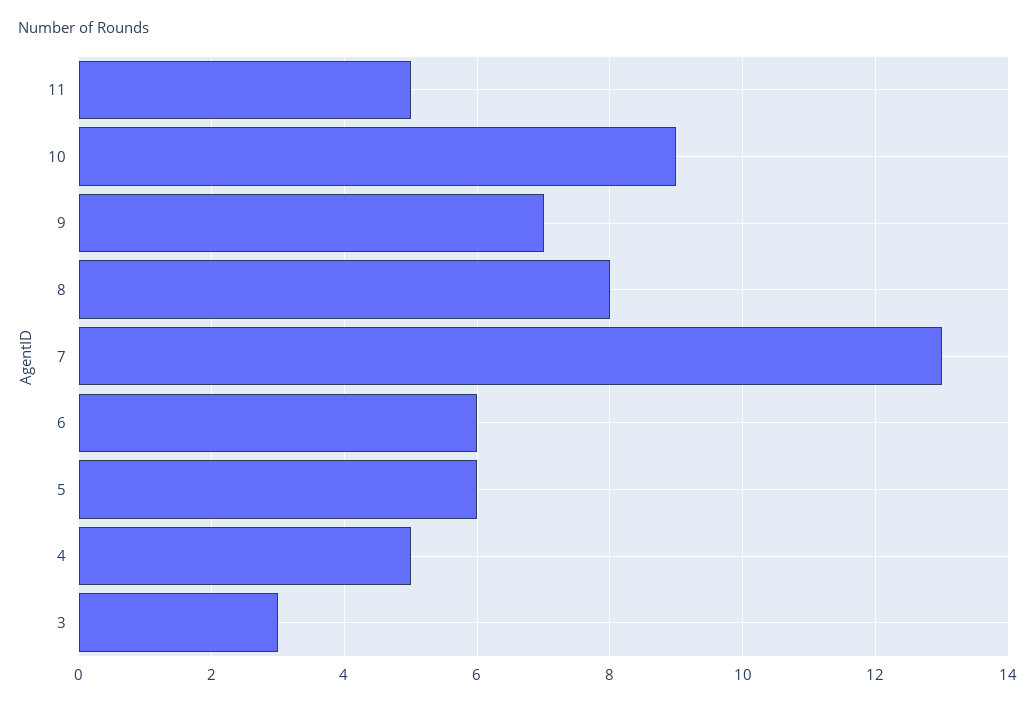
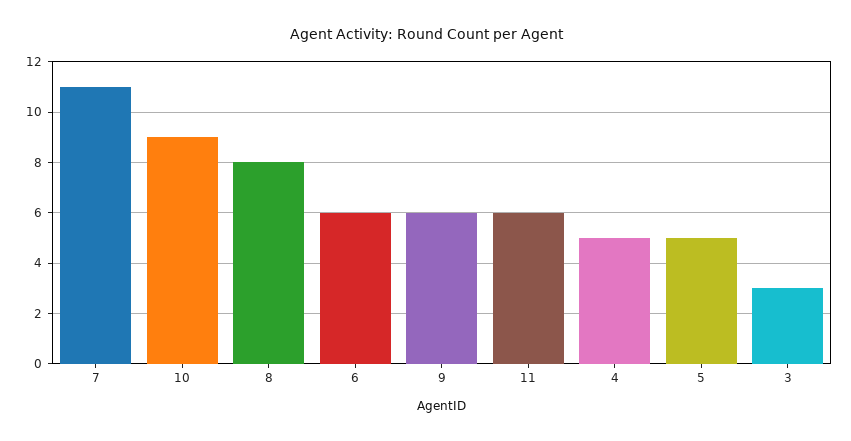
11: 5 -> 6
9: 7 -> 6
7: 13 -> 11
5: 6 -> 5

